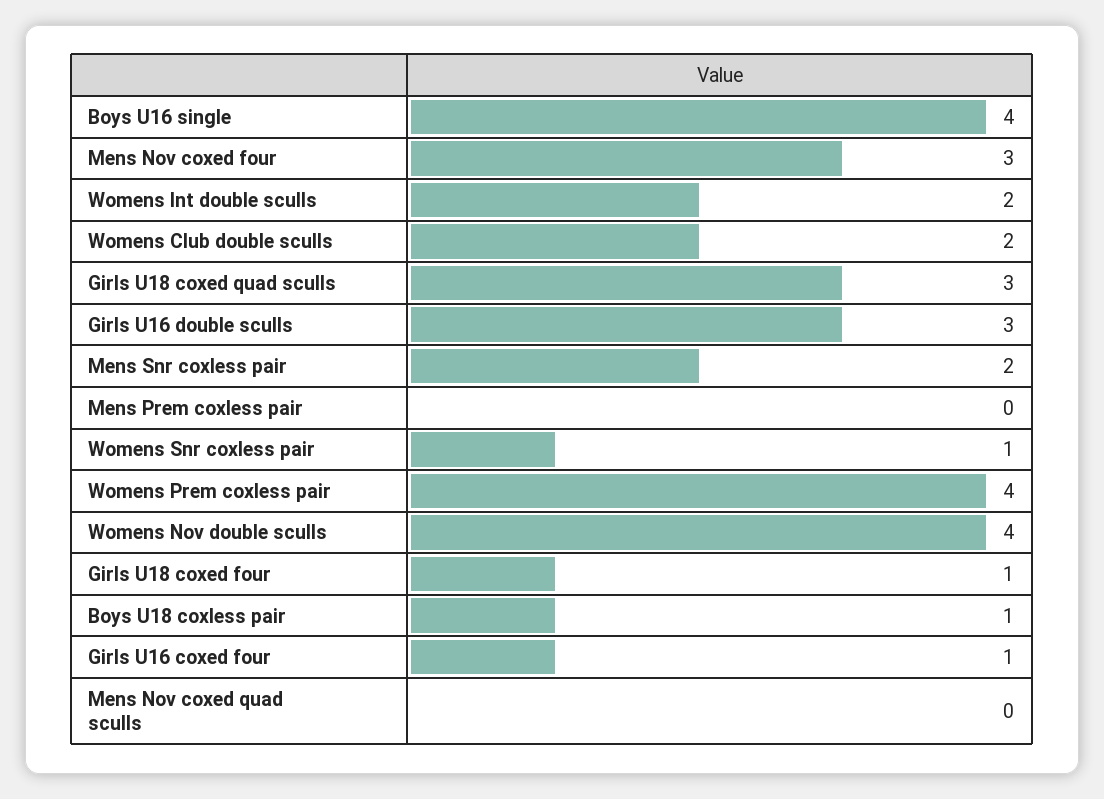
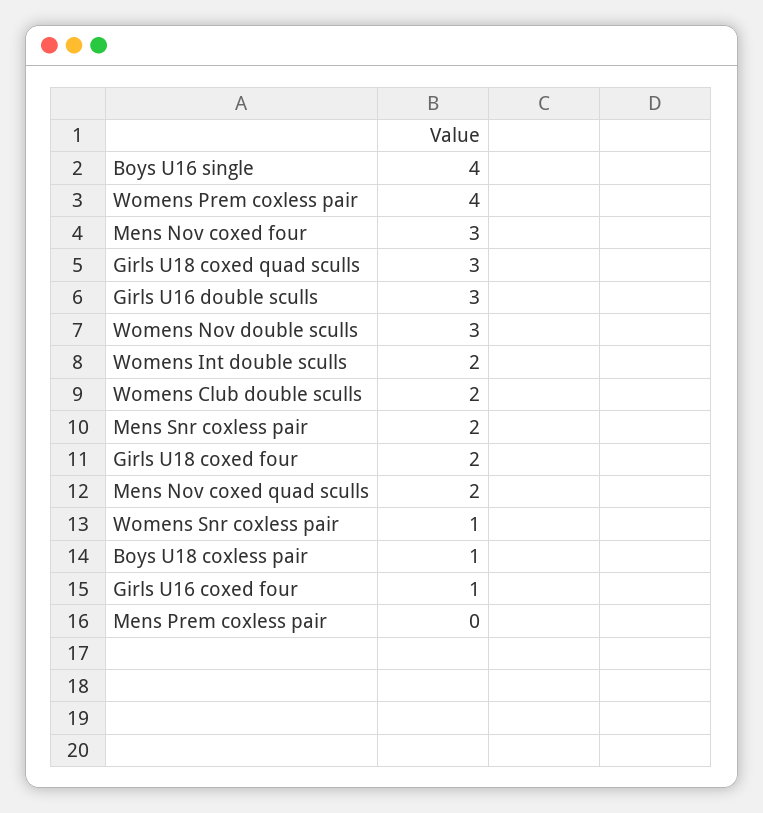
Womens Nov double sculls: 4 -> 3
Girls U18 coxed four: 1 -> 2
Mens Nov coxed quad sculls: 0 -> 2

